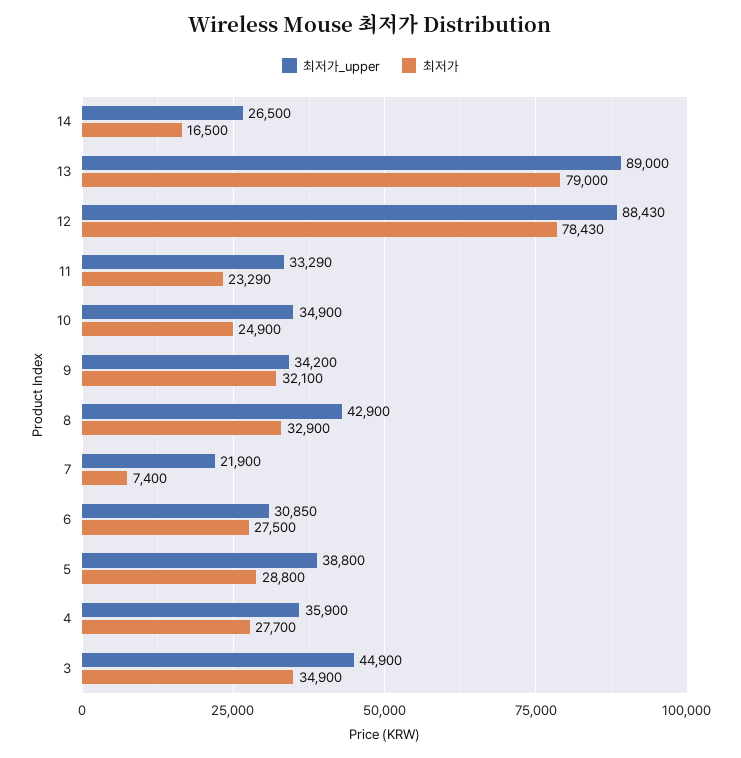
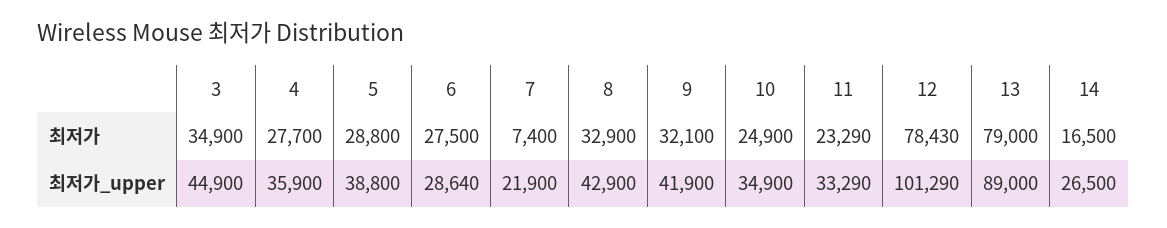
최저가_upper, 12: 88430 -> 101290
최저가_upper, 9: 34200 -> 41900
최저가_upper, 6: 30850 -> 28640

